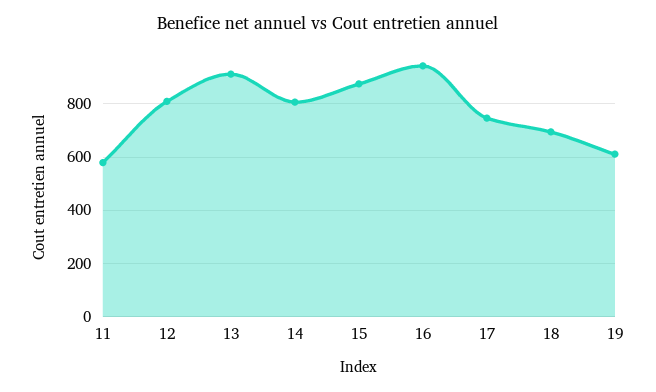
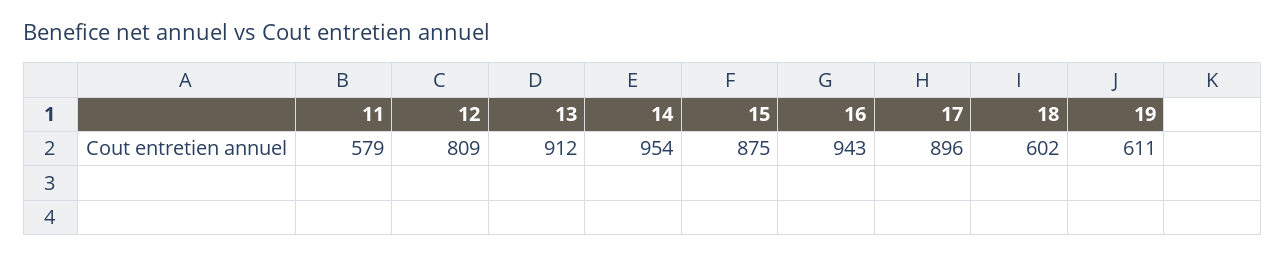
14: 800 -> 954
17: 750 -> 896
18: 700 -> 602

